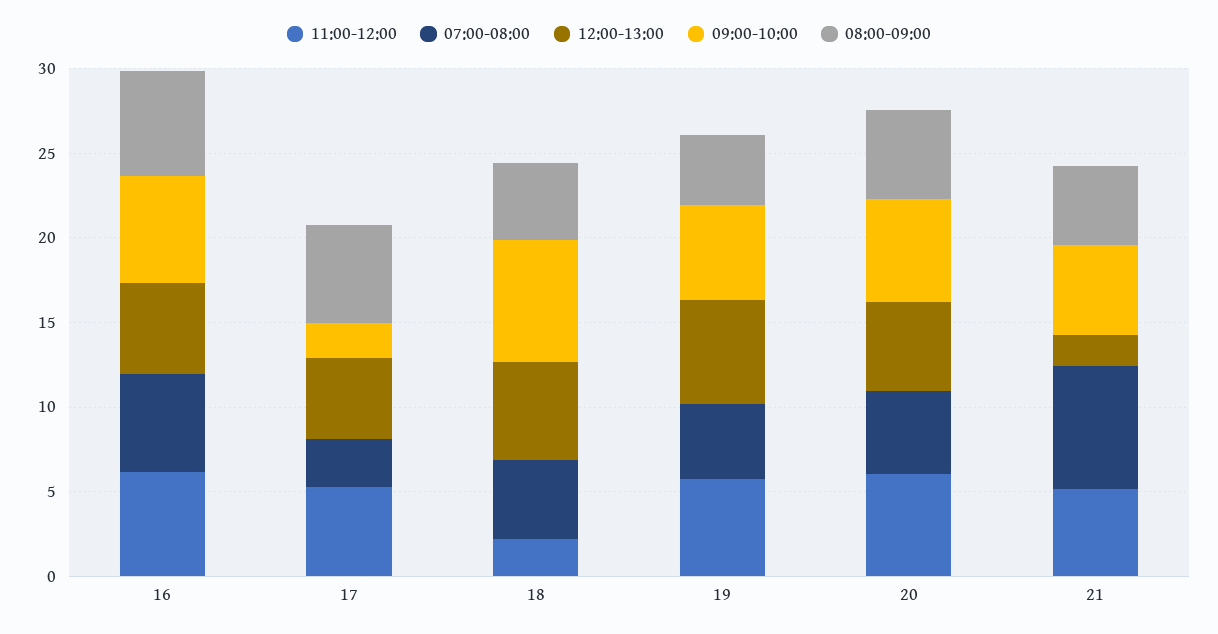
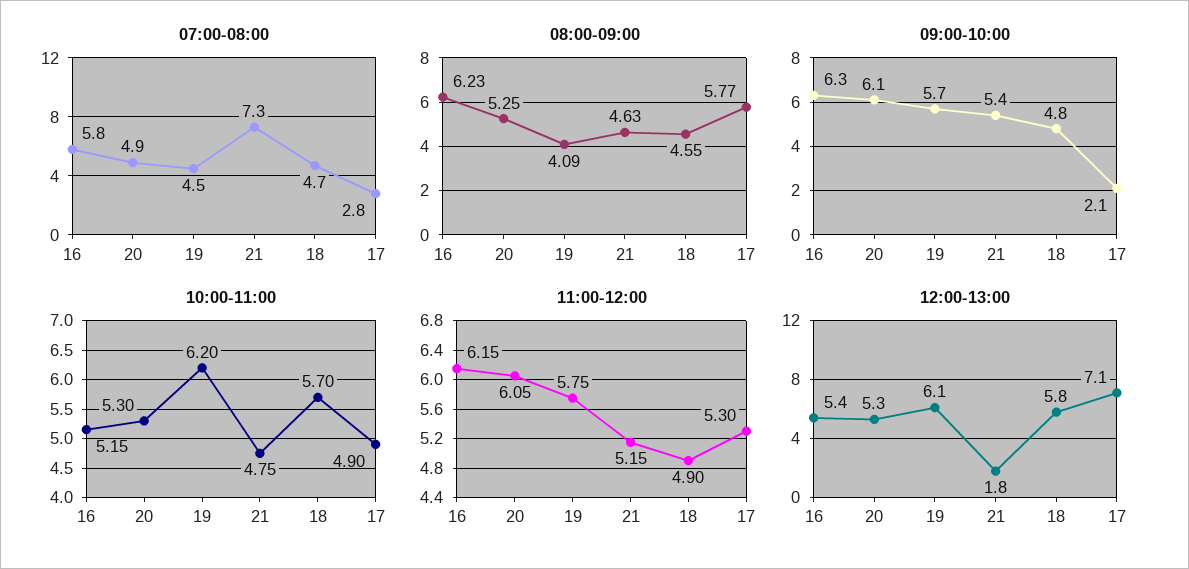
12:00-13:00, 17: 5 -> 7.1
11:00-12:00, 18: 2 -> 4.9
09:00-10:00, 18: 7 -> 4.8
10:00-11:00, 16: none -> 5.15
10:00-11:00, 20: none -> 5.3
10:00-11:00, 19: none -> 6.2
10:00-11:00, 21: none -> 4.75
10:00-11:00, 18: none -> 5.7
10:00-11:00, 17: none -> 4.9

